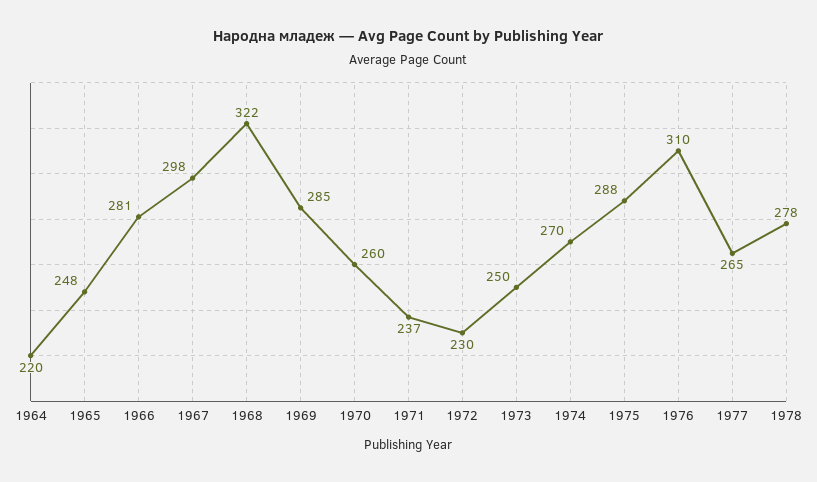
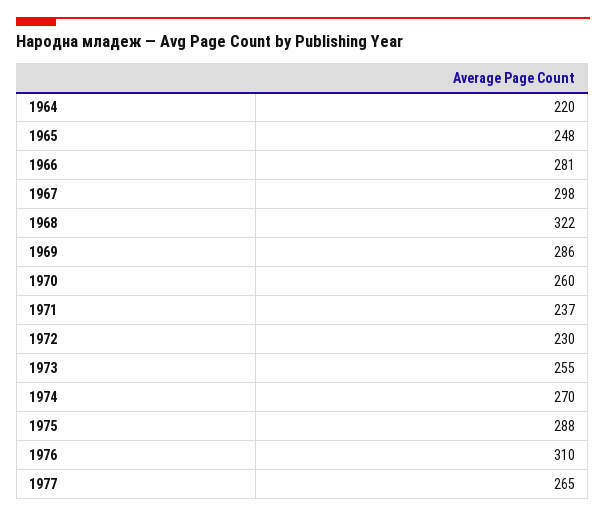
1969: 285 -> 286
1973: 250 -> 255
1978: 278 -> none

